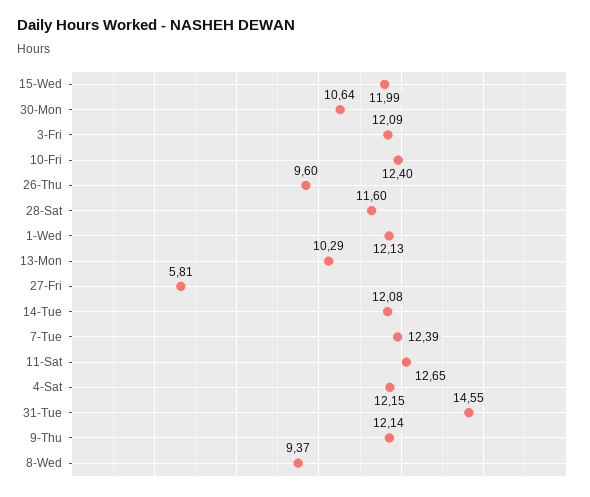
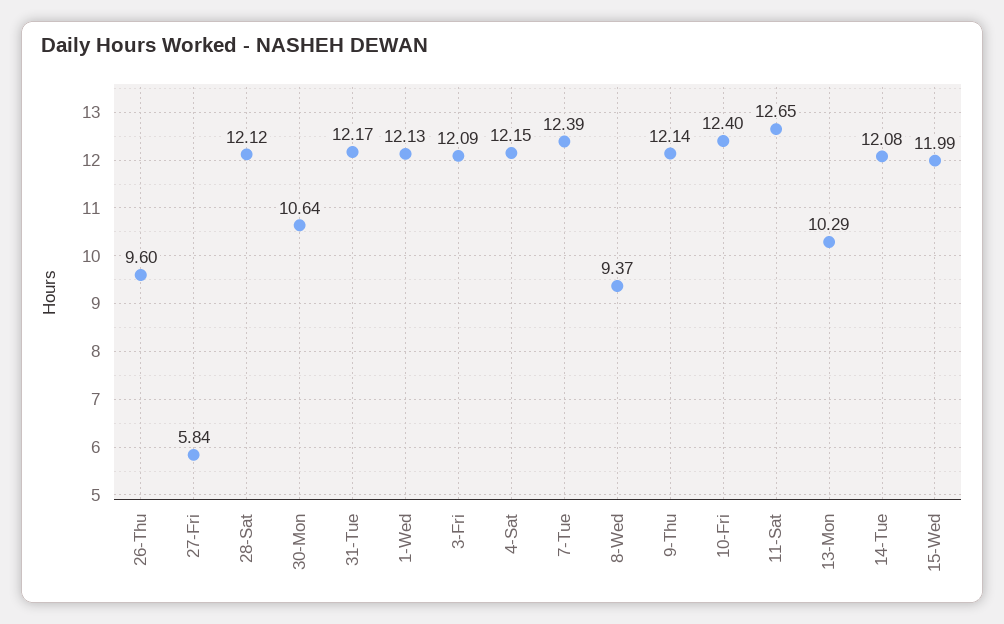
28-Sat: 11.6 -> 12.12
27-Fri: 5.81 -> 5.84
31-Tue: 14.55 -> 12.17

